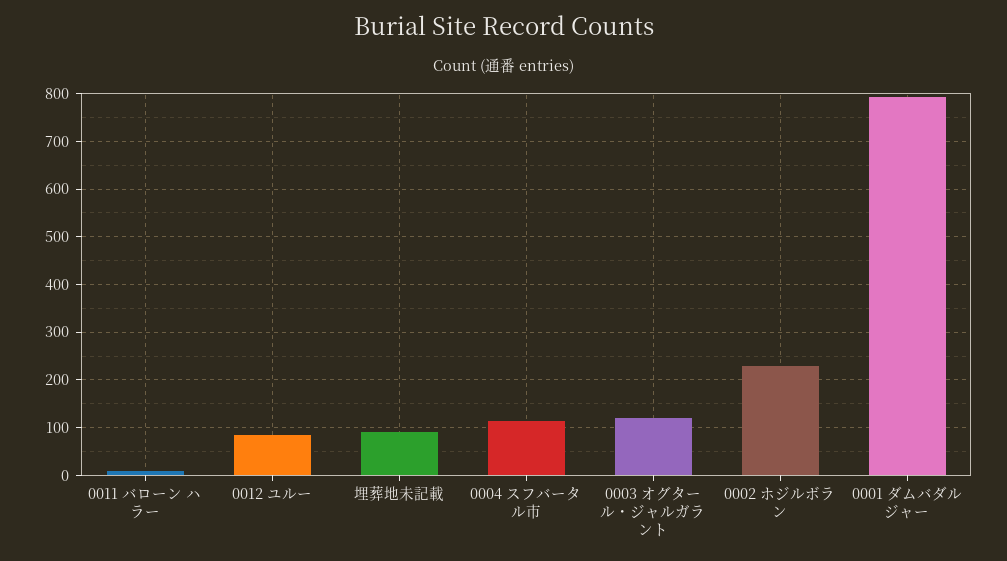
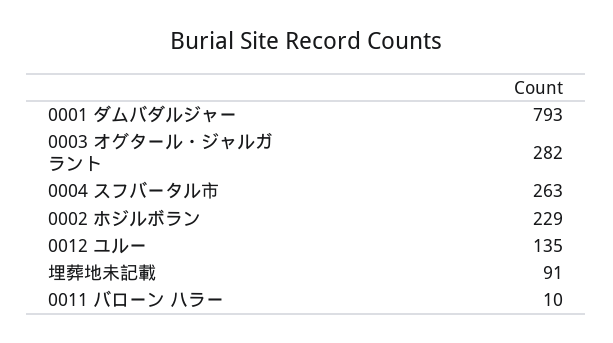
0012 ユルー: 80 -> 135
0004 スフバータル市: 120 -> 263
0003 オグタール・ジャルガラント: 120 -> 282

